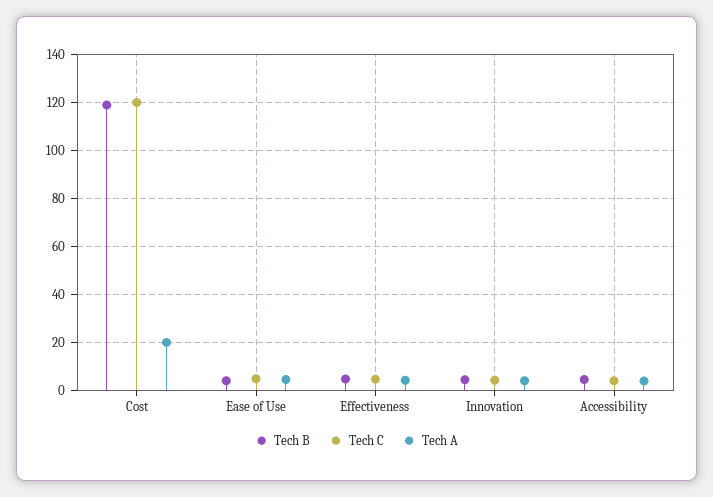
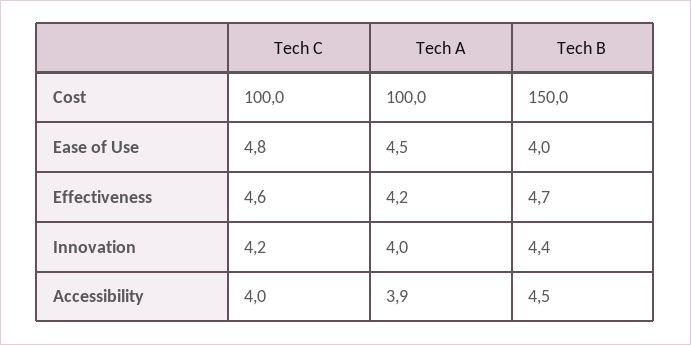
Tech B, Cost: 120 -> 150
Tech C, Cost: 120 -> 100
Tech A, Cost: 20 -> 100

